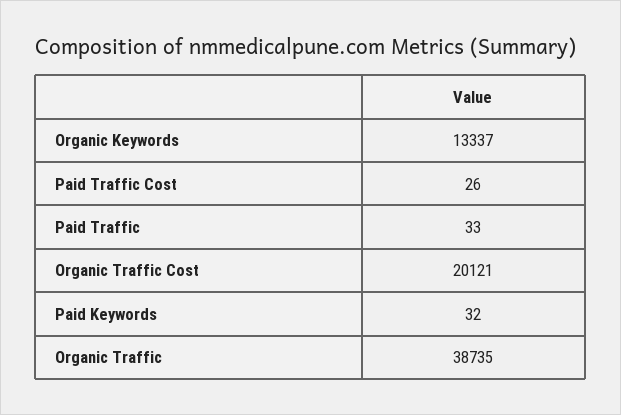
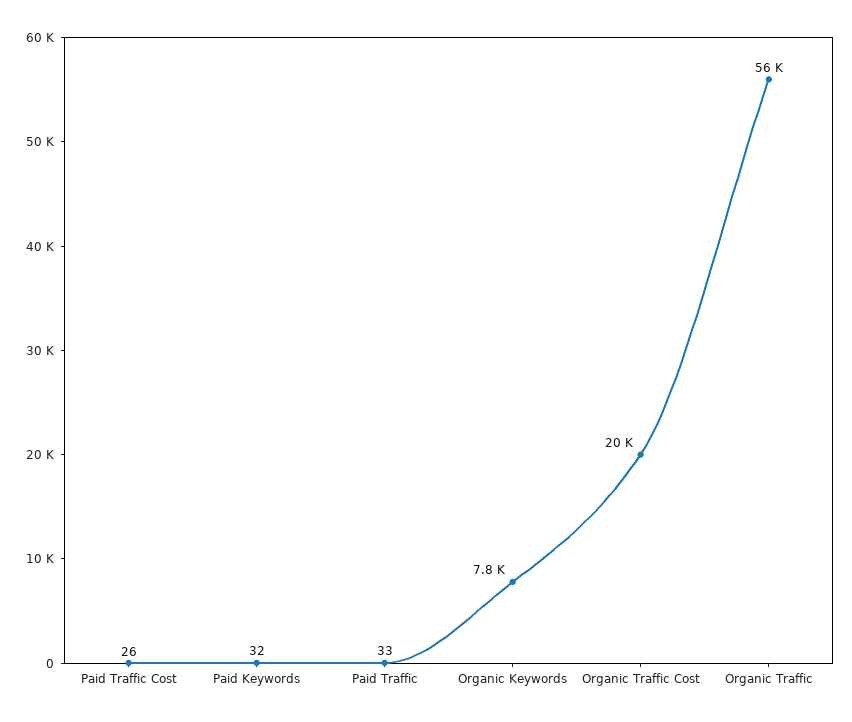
Organic Keywords: 13337 -> 7800
Organic Traffic: 38735 -> 56000

